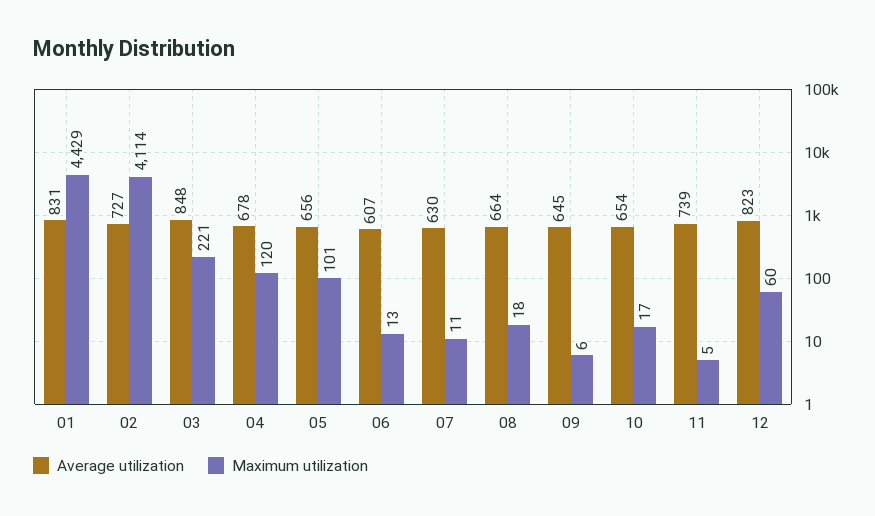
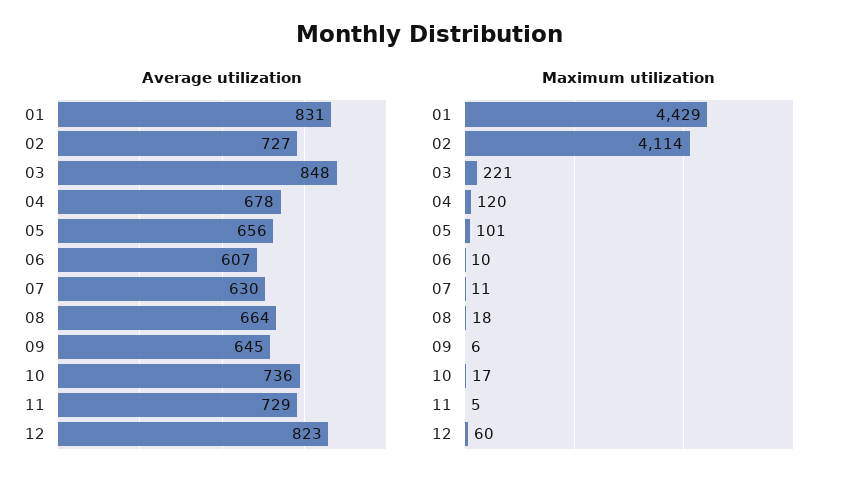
Maximum utilization, 06: 13 -> 10
Average utilization, 10: 654 -> 736
Average utilization, 11: 739 -> 729

